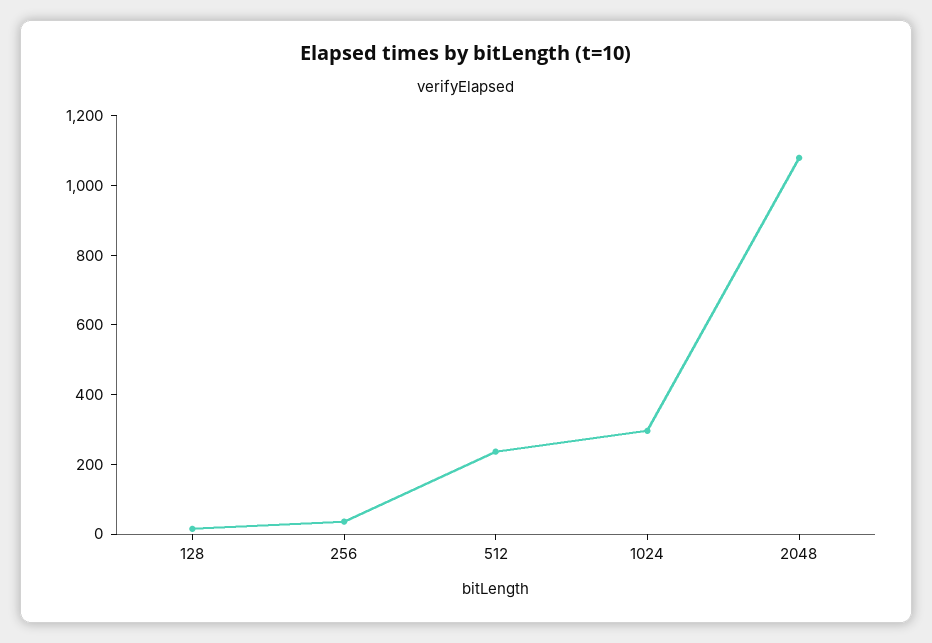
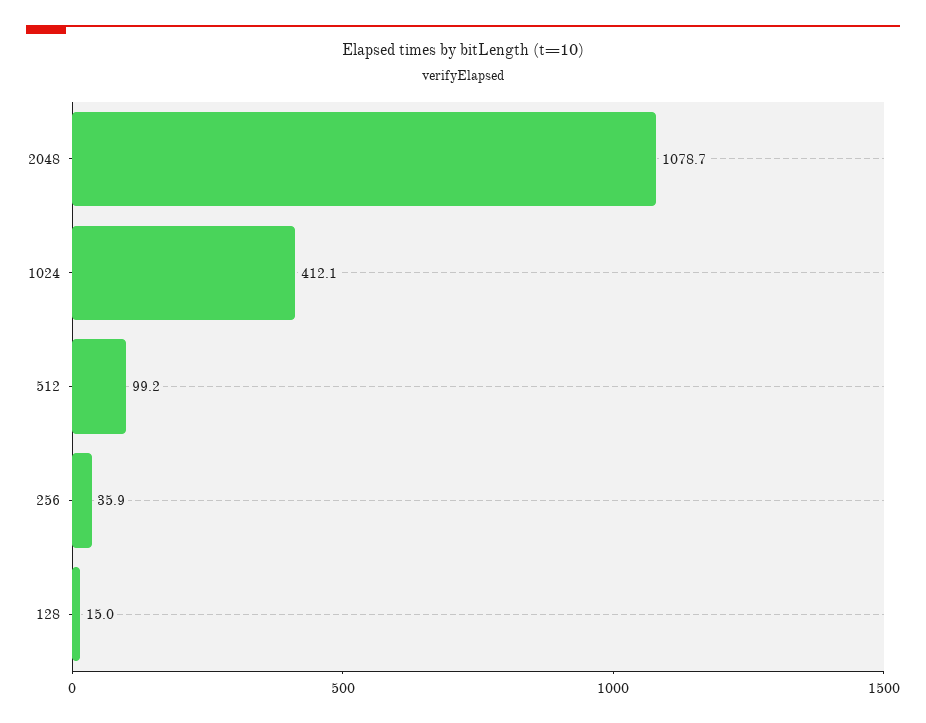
512: 250 -> 99.2
1024: 300 -> 412.1

